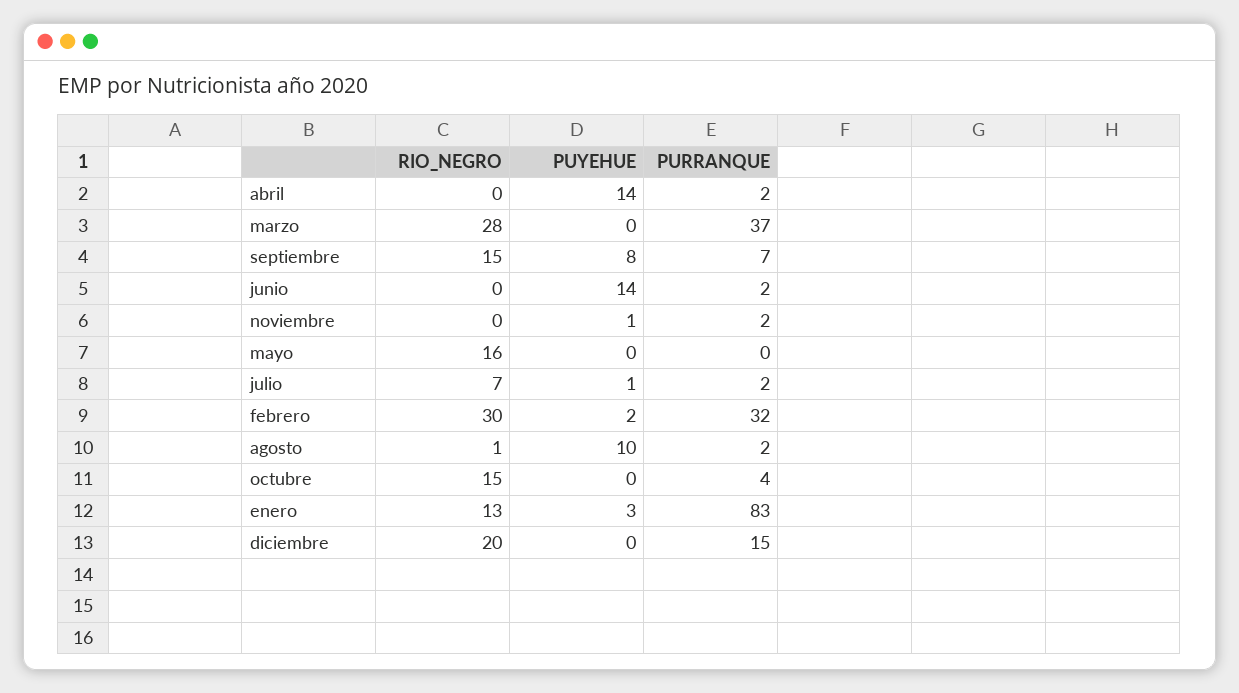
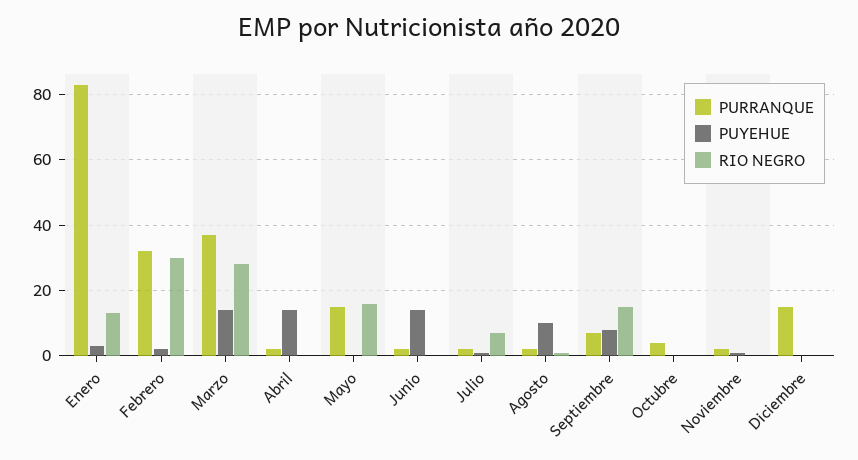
PUYEHUE, marzo: 0 -> 15
PURRANQUE, mayo: 0 -> 15
RIO_NEGRO, octubre: 15 -> 0
RIO_NEGRO, diciembre: 20 -> 0

